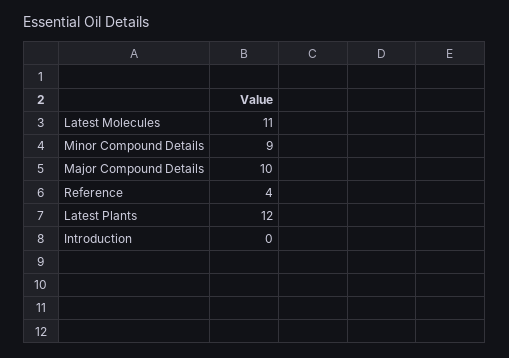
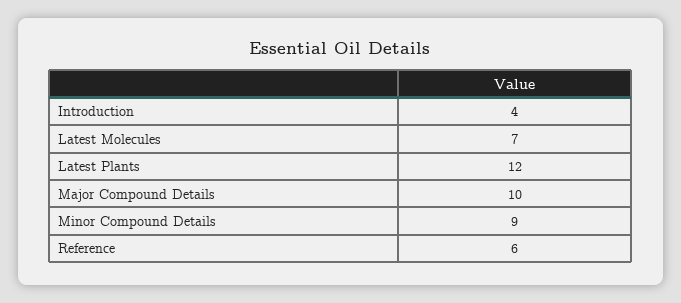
Latest Molecules: 11 -> 7
Reference: 4 -> 6
Introduction: 0 -> 4

